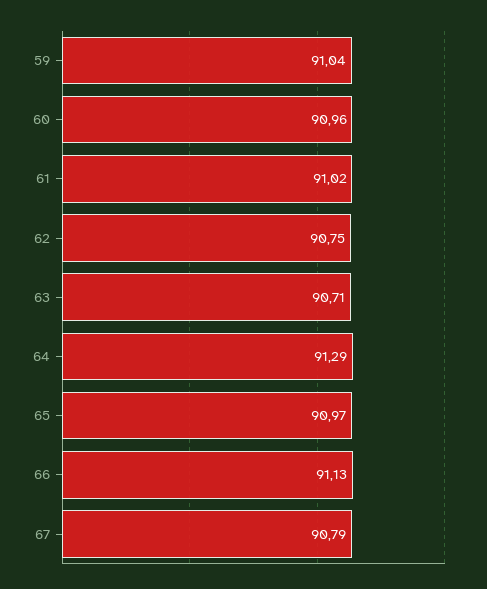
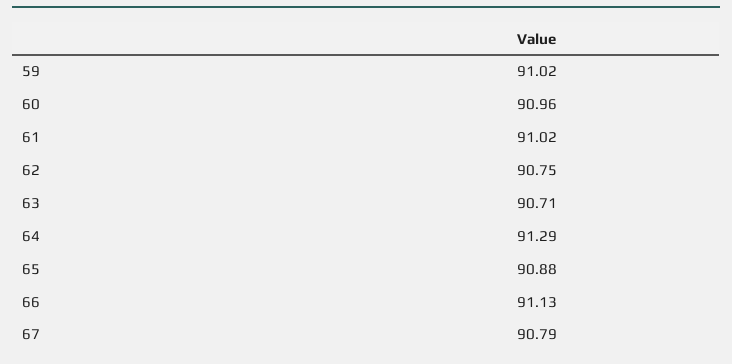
59: 91.04 -> 91.02
65: 90.97 -> 90.88

